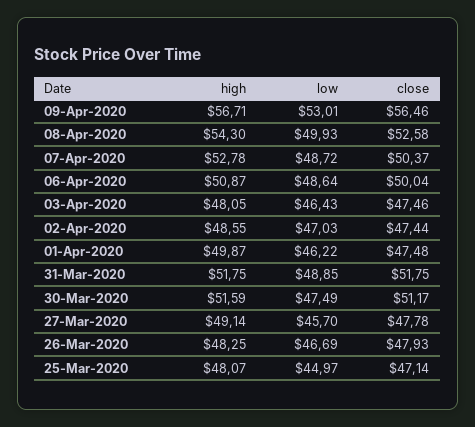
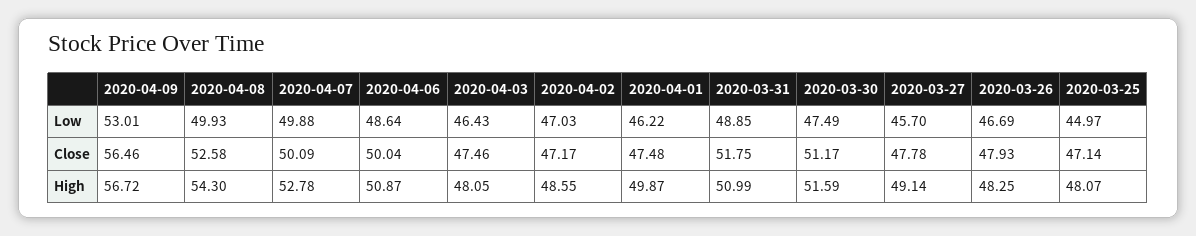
high, 09-Apr-2020: 56.71 -> 56.72
low, 07-Apr-2020: 48.72 -> 49.88
close, 07-Apr-2020: 50.37 -> 50.09
close, 02-Apr-2020: 47.44 -> 47.17
high, 31-Mar-2020: 51.75 -> 50.99

